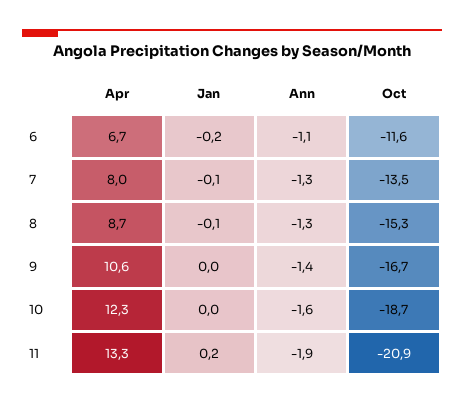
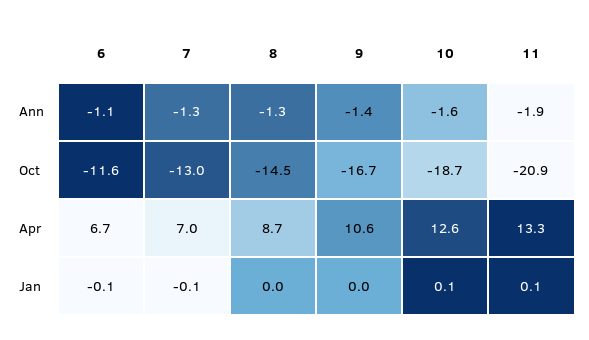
Jan, 6: -0.2 -> -0.1
Apr, 7: 8 -> 7
Oct, 7: -13.5 -> -13
Jan, 8: -0.1 -> 0
Oct, 8: -15.3 -> -14.5
Apr, 10: 12.3 -> 12.6
Jan, 10: 0 -> 0.1
Jan, 11: 0.2 -> 0.1

